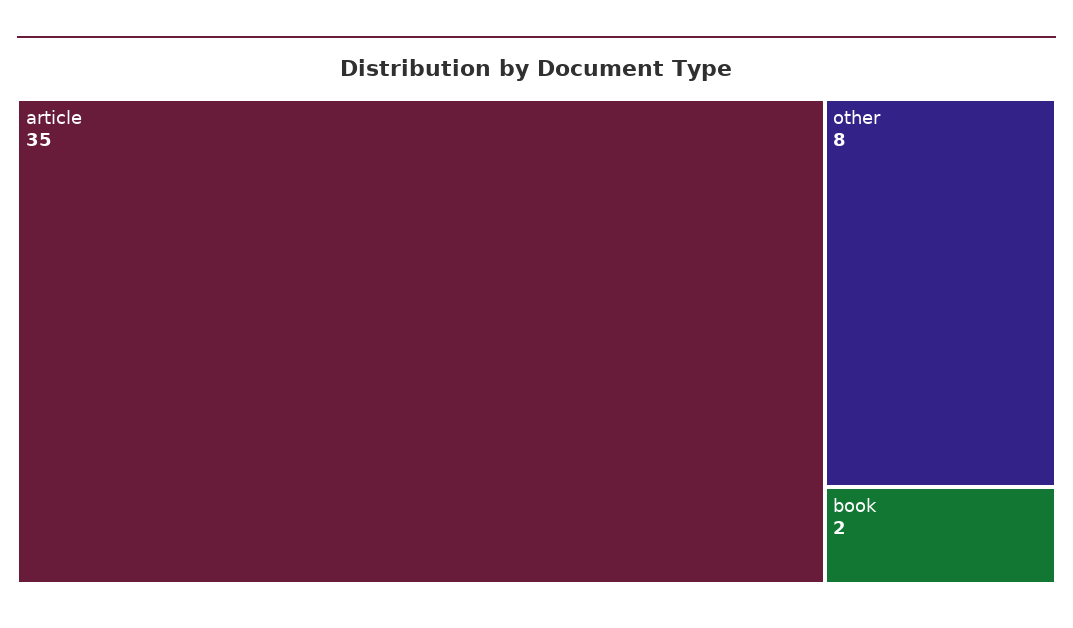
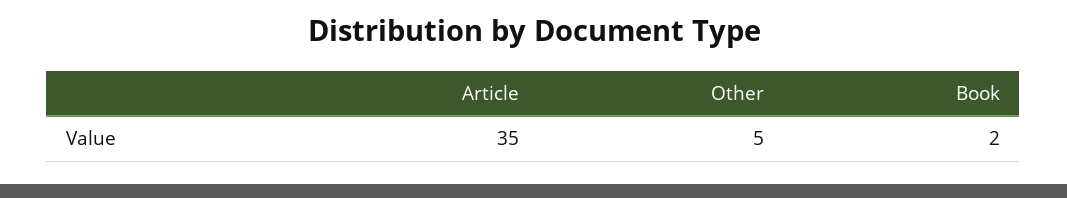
other: 8 -> 5

